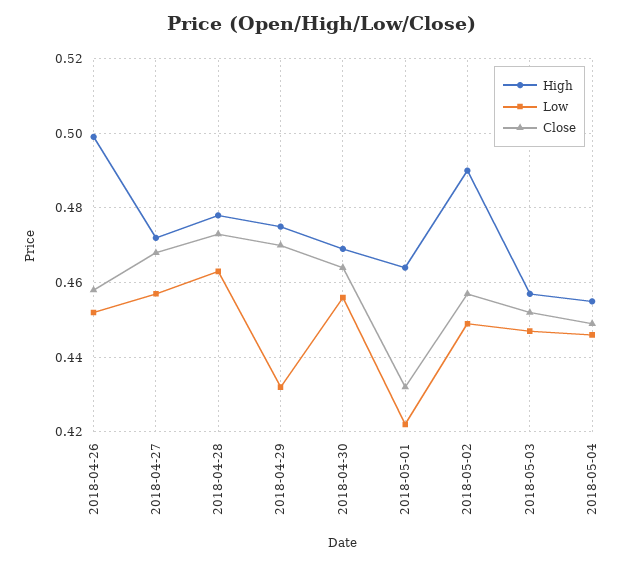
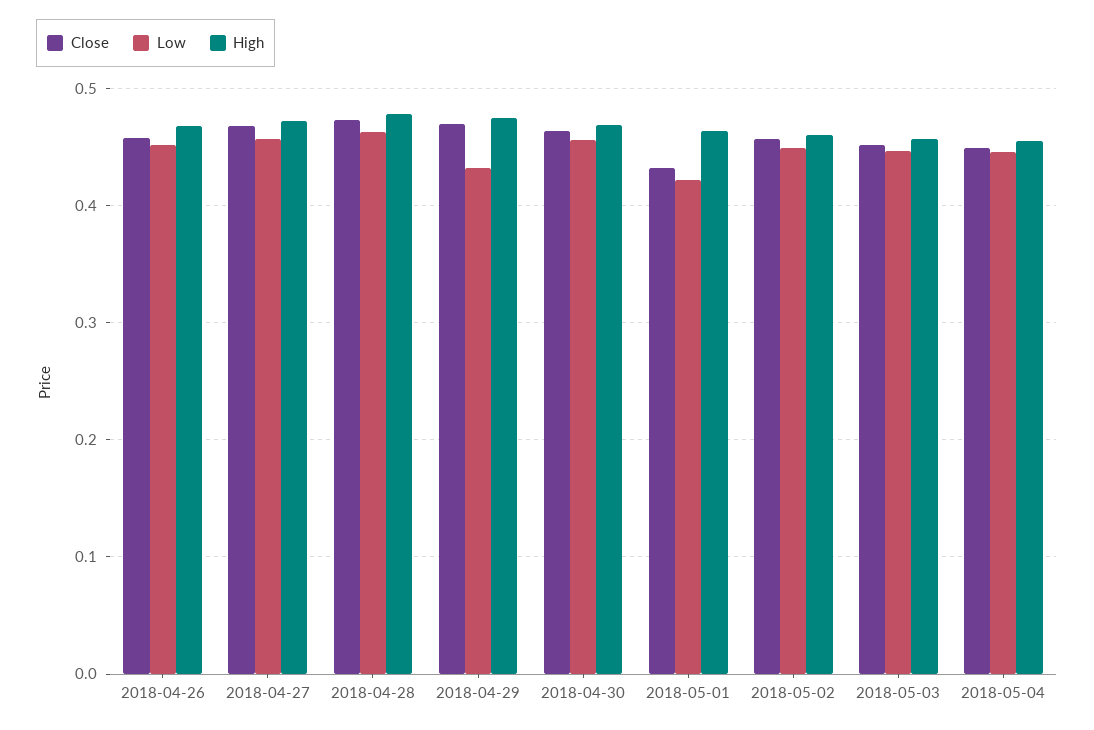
High, 2018-04-26: 0.5 -> 0.47
High, 2018-05-02: 0.49 -> 0.46

